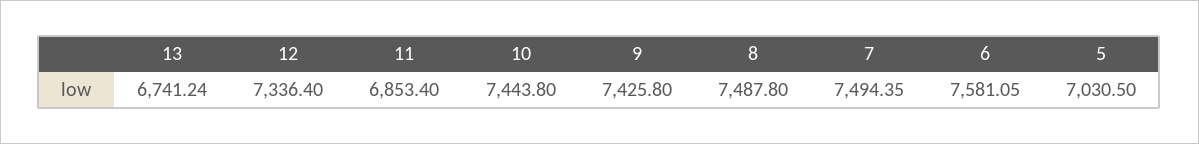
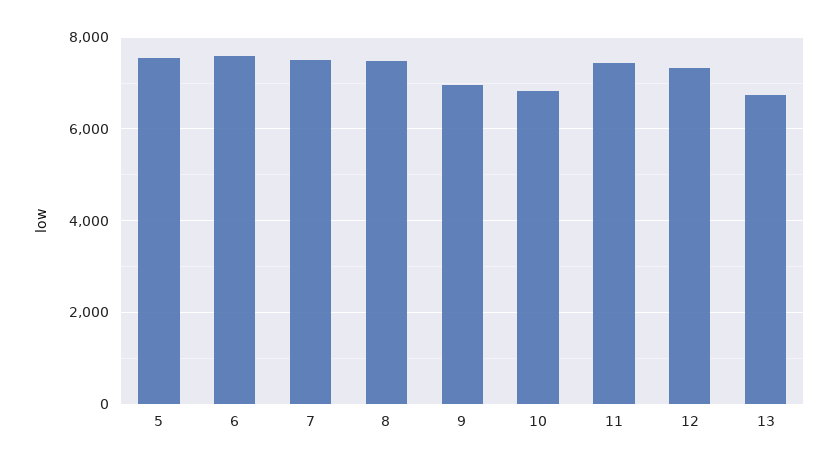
11: 6853.4 -> 7400
10: 7443.8 -> 6800
9: 7425.8 -> 7000
5: 7030.5 -> 7600

